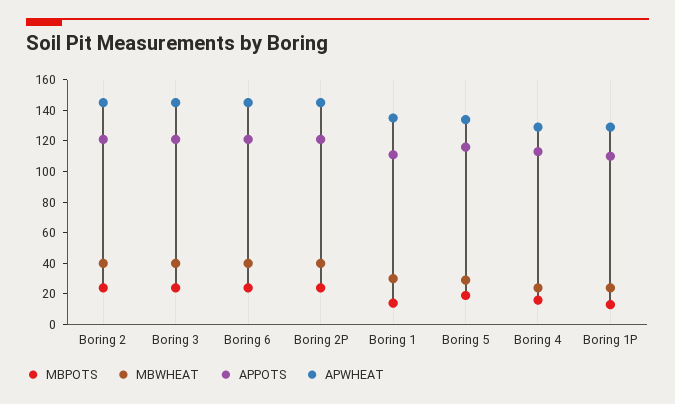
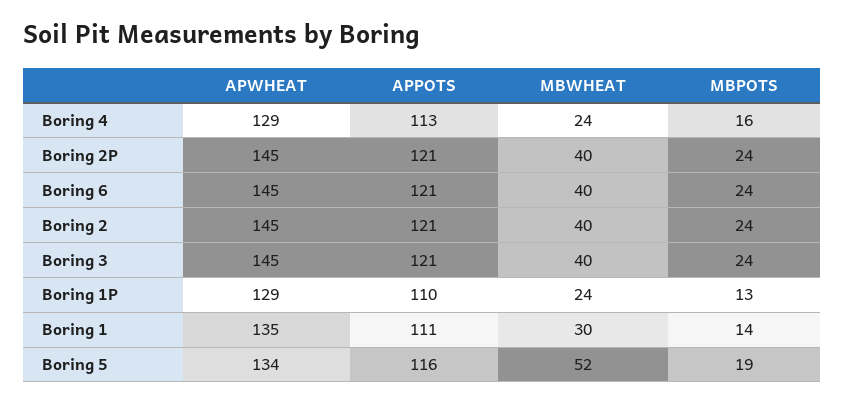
MBWHEAT, Boring 5: 30 -> 52

